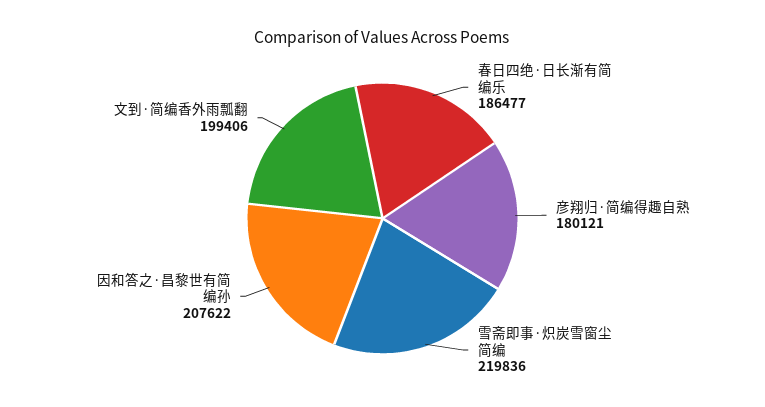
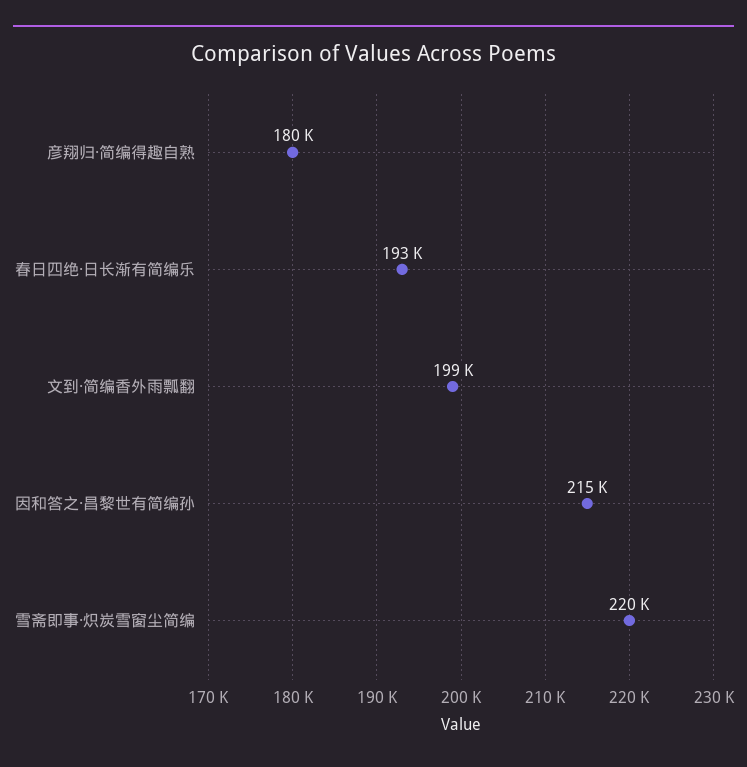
春日四绝·日长渐有简编乐: 186477 -> 193000
因和答之·昌黎世有简编孙: 207622 -> 215000

